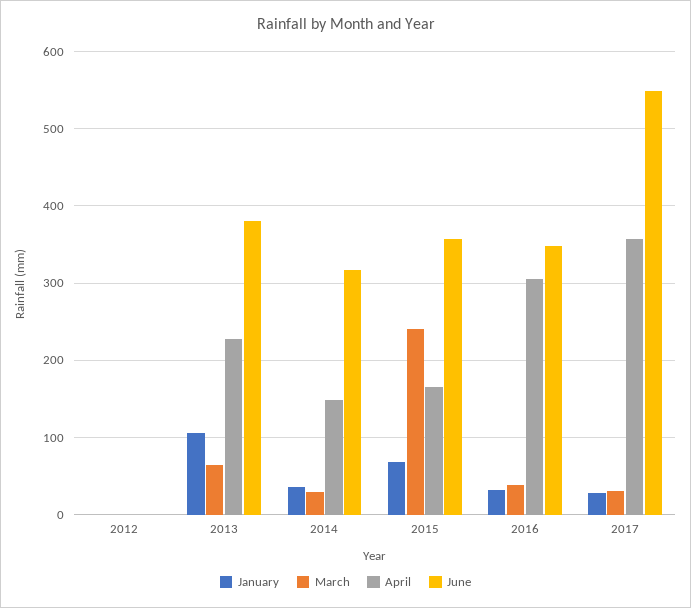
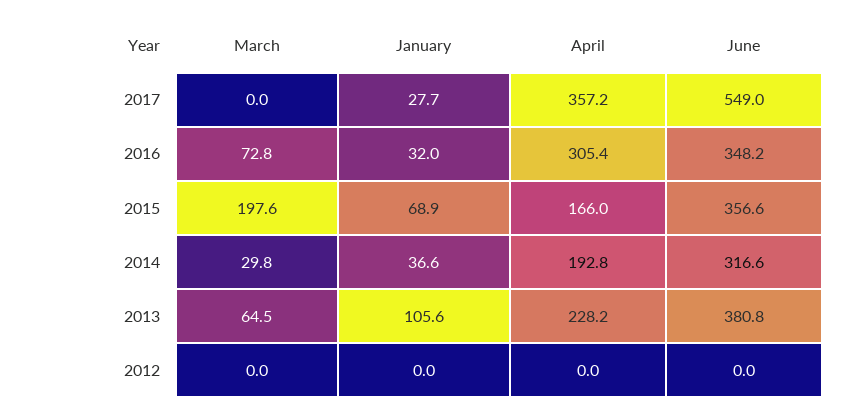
April, 2014: 150 -> 192.8
March, 2015: 240 -> 197.6
March, 2016: 40 -> 72.8
March, 2017: 30 -> 0

